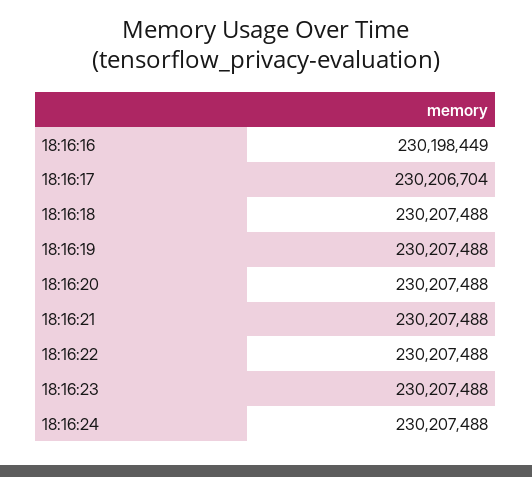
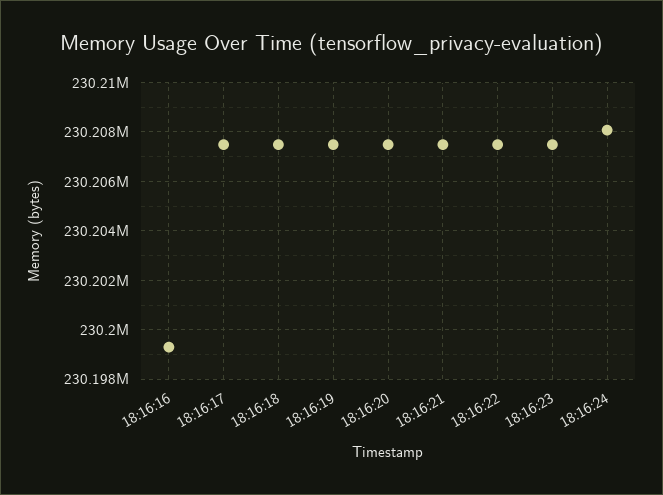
18:16:16: 230198449 -> 230199250
18:16:17: 230206704 -> 230207500
18:16:24: 230207488 -> 230208000

